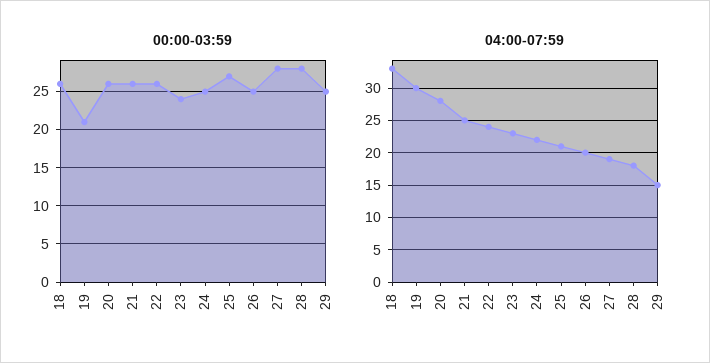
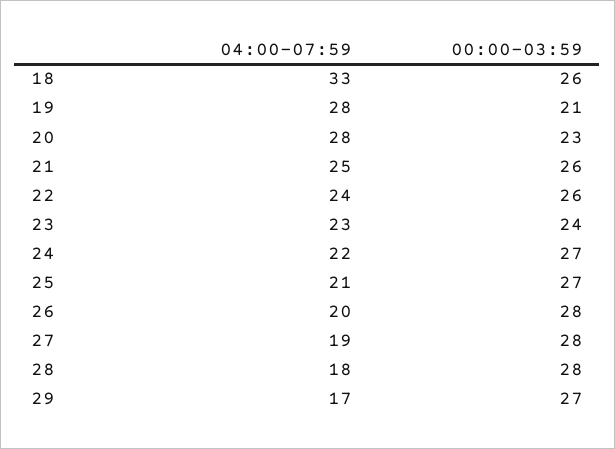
00:00-03:59, 20: 26 -> 23
00:00-03:59, 24: 25 -> 27
00:00-03:59, 26: 25 -> 28
00:00-03:59, 29: 25 -> 27
04:00-07:59, 19: 30 -> 28
04:00-07:59, 29: 15 -> 17

